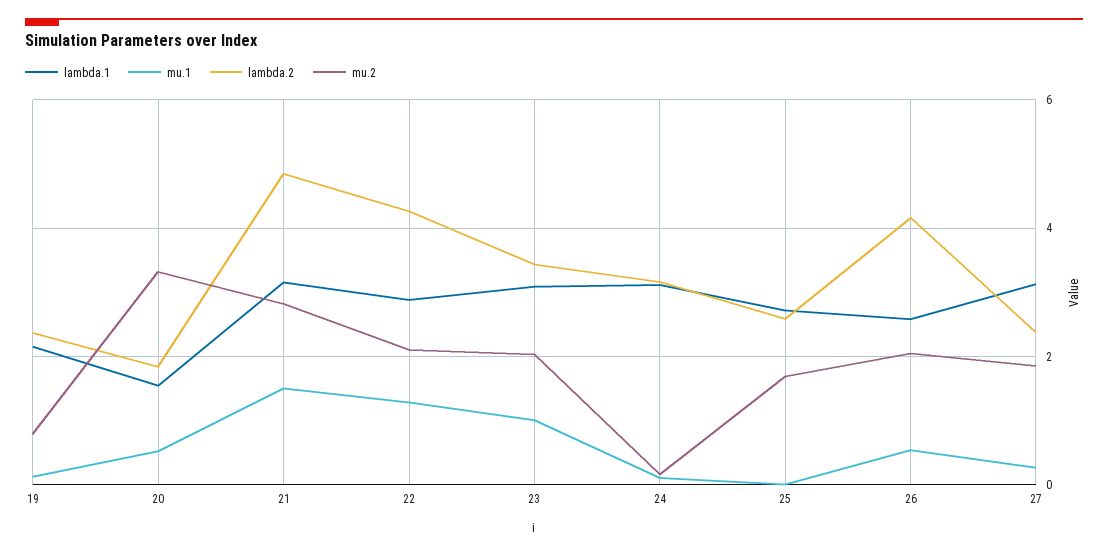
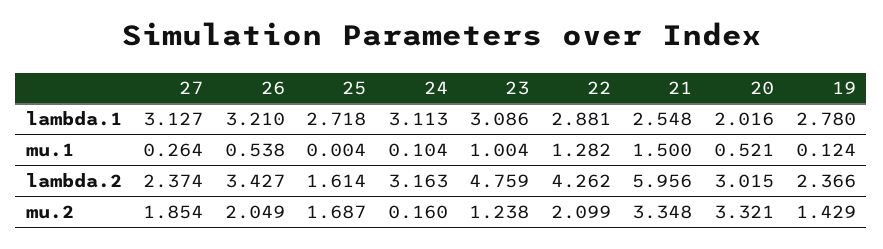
lambda.1, 19: 2.2 -> 2.78
mu.2, 19: 0.8 -> 1.429
lambda.1, 20: 1.6 -> 2.016
lambda.2, 20: 1.8 -> 3.015
lambda.1, 21: 3.2 -> 2.548
lambda.2, 21: 4.8 -> 5.956
mu.2, 21: 2.8 -> 3.348
lambda.2, 23: 3.4 -> 4.759
mu.2, 23: 2 -> 1.238
lambda.2, 25: 2.6 -> 1.614
lambda.1, 26: 2.6 -> 3.21
lambda.2, 26: 4.2 -> 3.427

